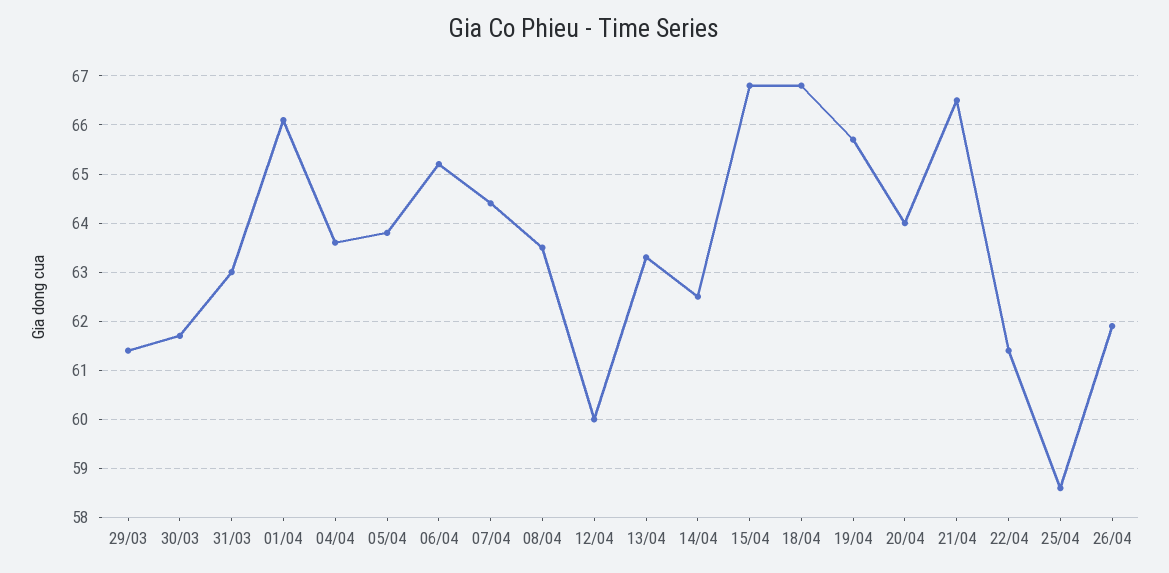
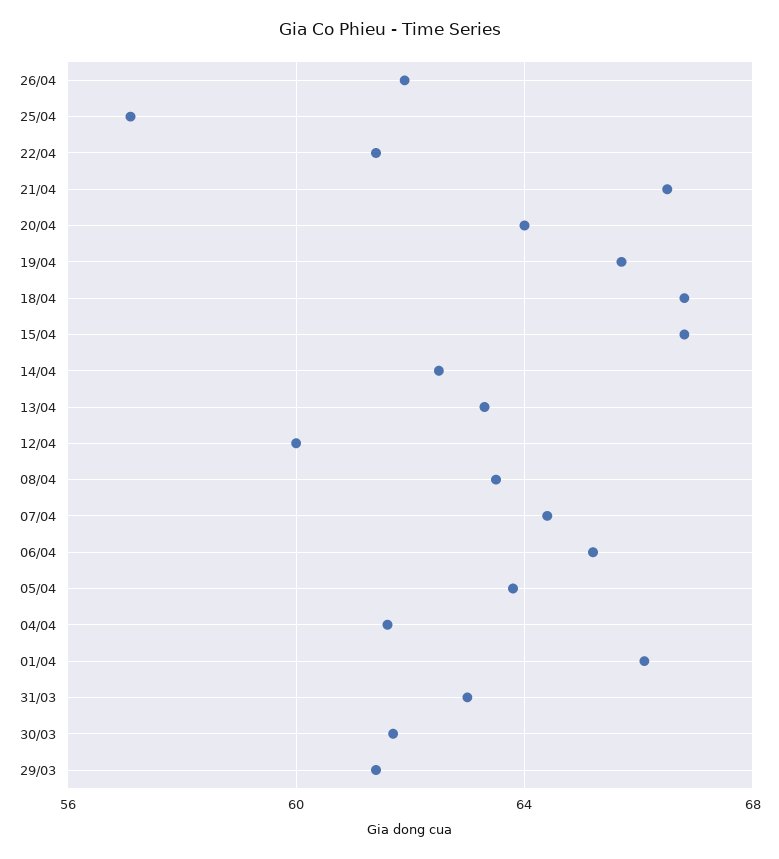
04/04: 63.5 -> 61.5
25/04: 58.5 -> 57

